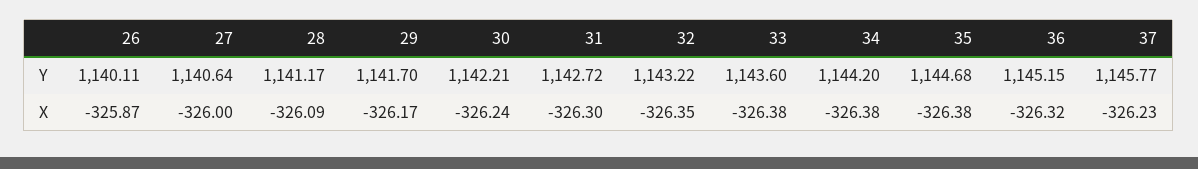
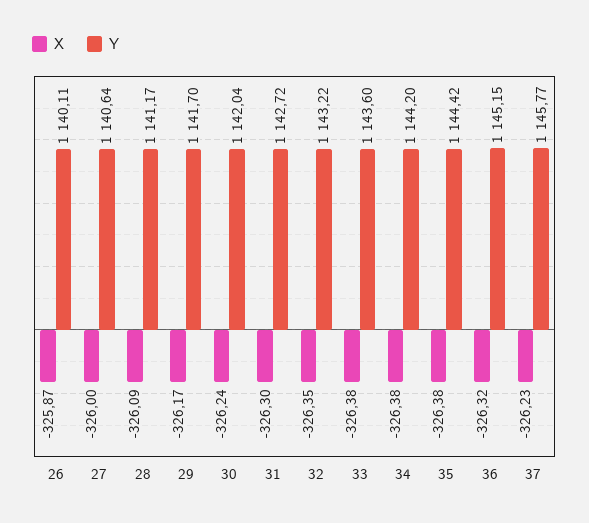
Y, 30: 1142.21 -> 1142.04
Y, 35: 1144.68 -> 1144.42

